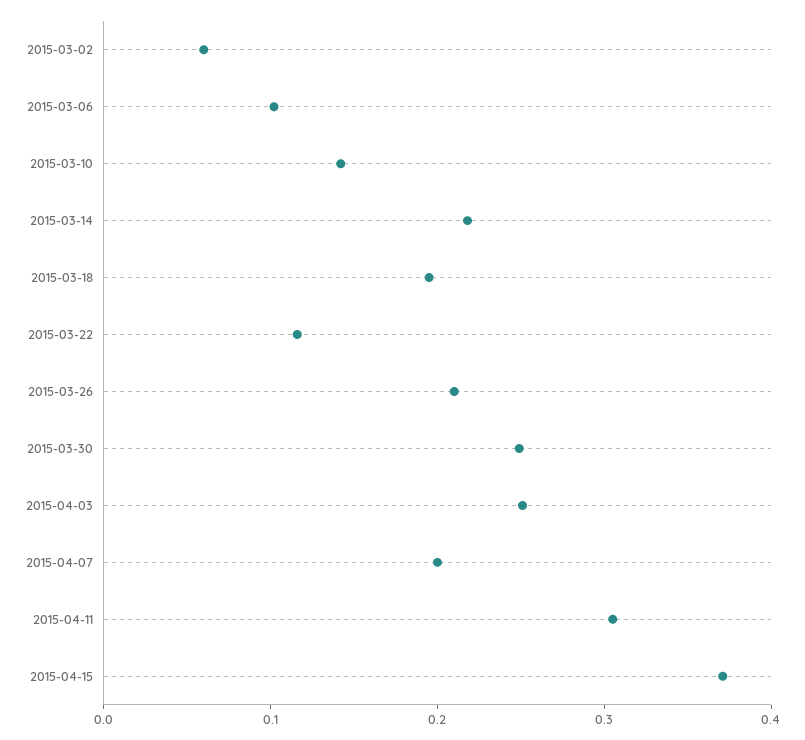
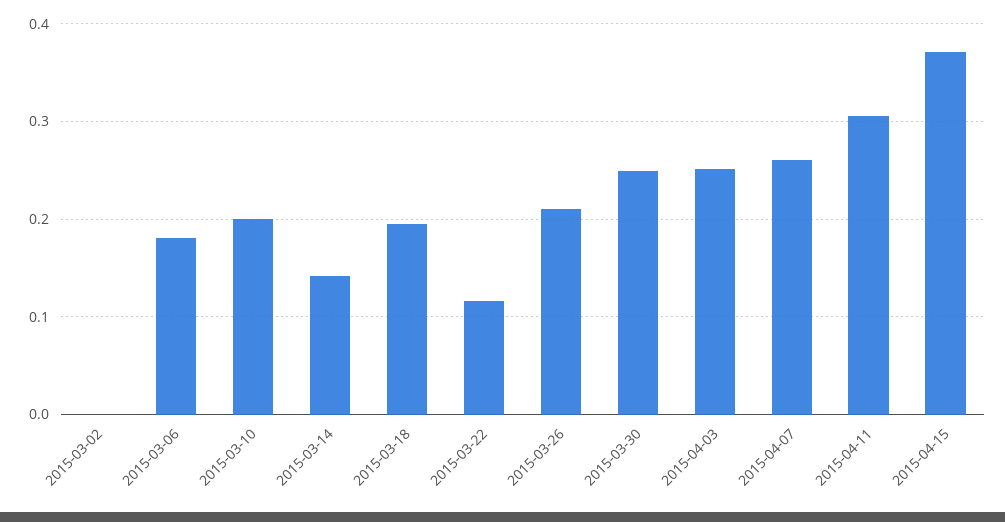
2015-03-02: 0.06 -> 0
2015-03-06: 0.1 -> 0.18
2015-03-10: 0.14 -> 0.2
2015-03-14: 0.22 -> 0.14
2015-04-07: 0.2 -> 0.26

